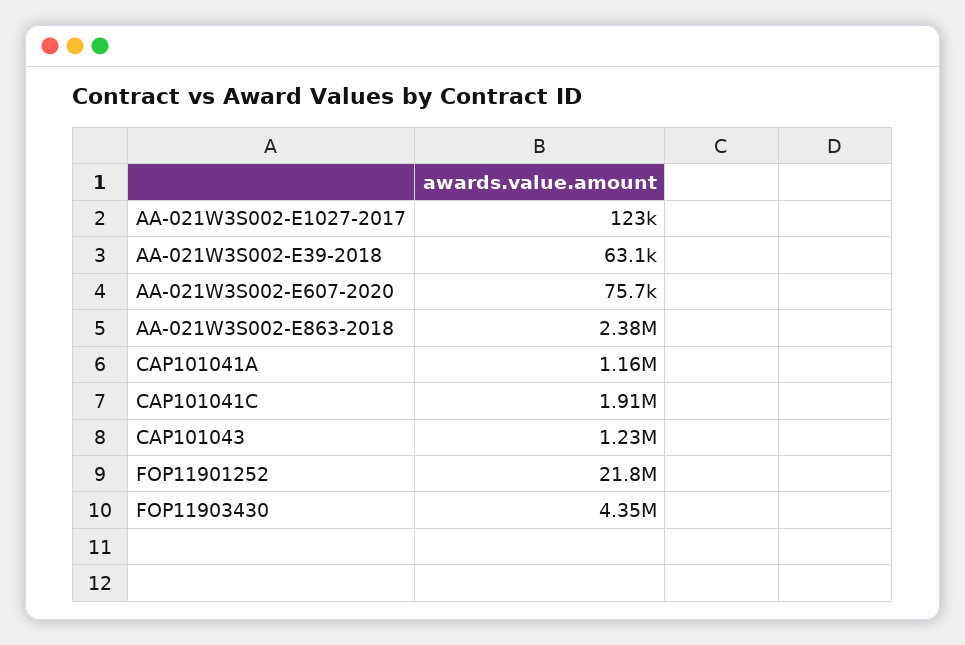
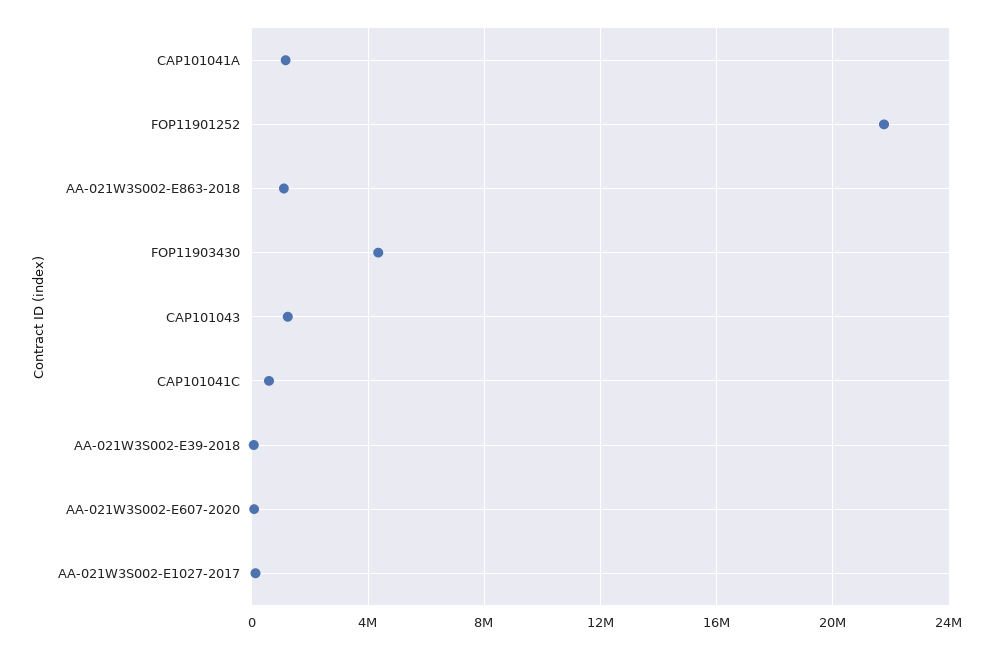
AA-021W3S002-E863-2018: 2380000 -> 1000000
CAP101041C: 1910000 -> 500000

